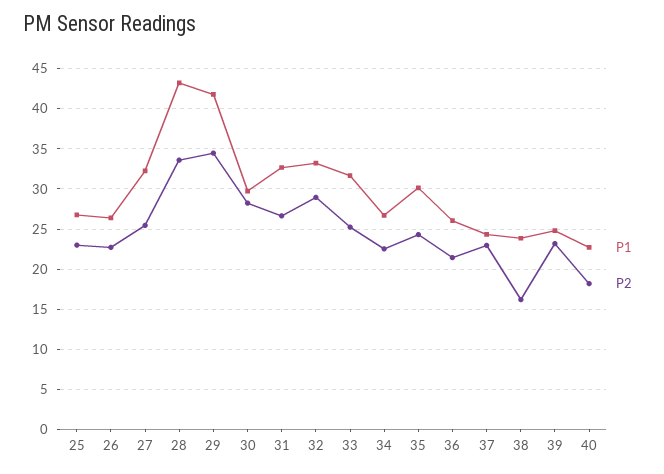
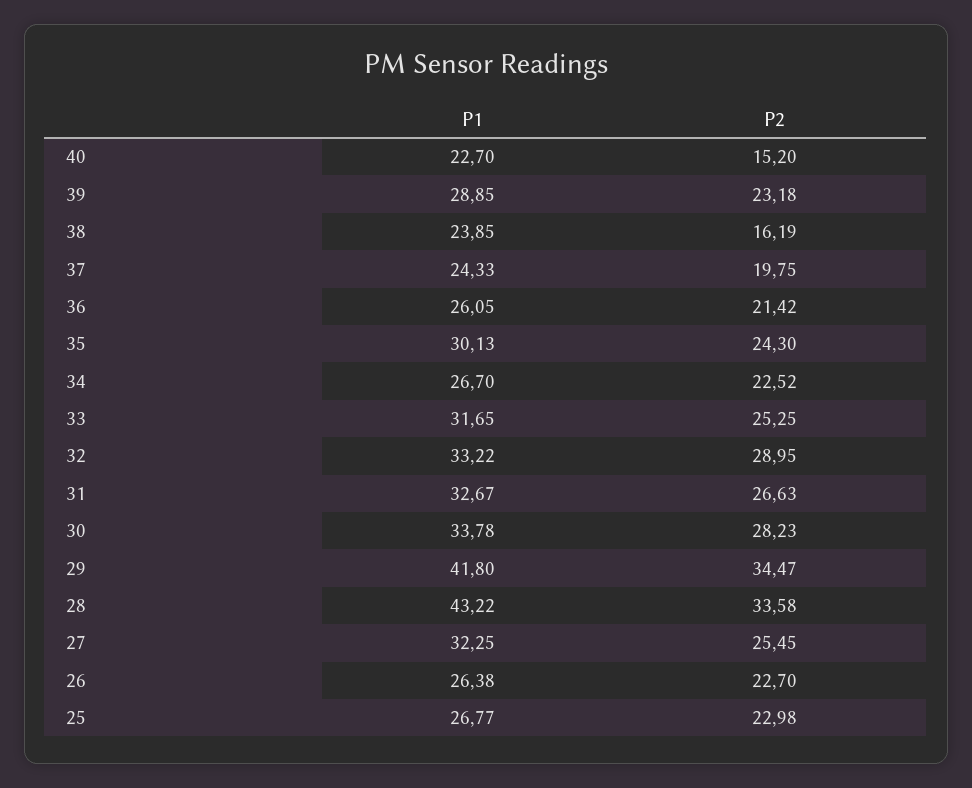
P1, 30: 30 -> 33.78
P2, 37: 23 -> 19.75
P1, 39: 25 -> 28.85
P2, 40: 18 -> 15.2

